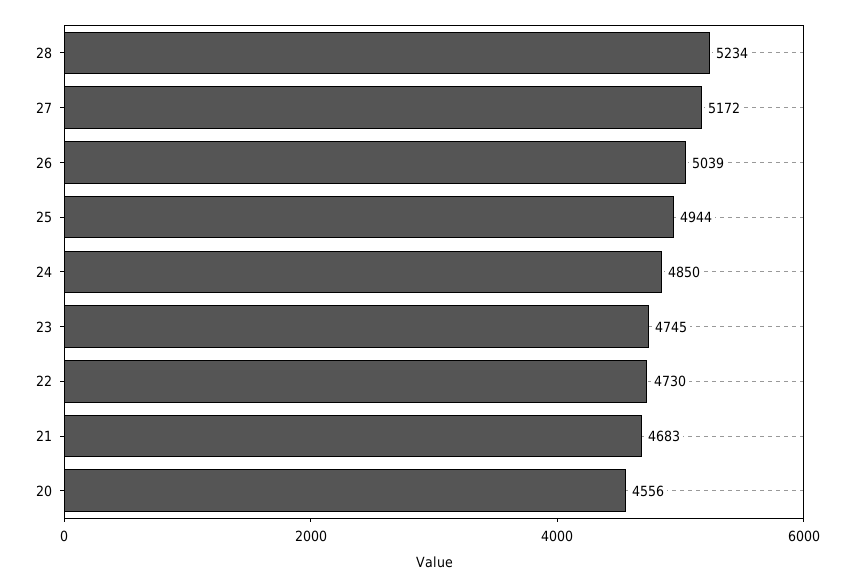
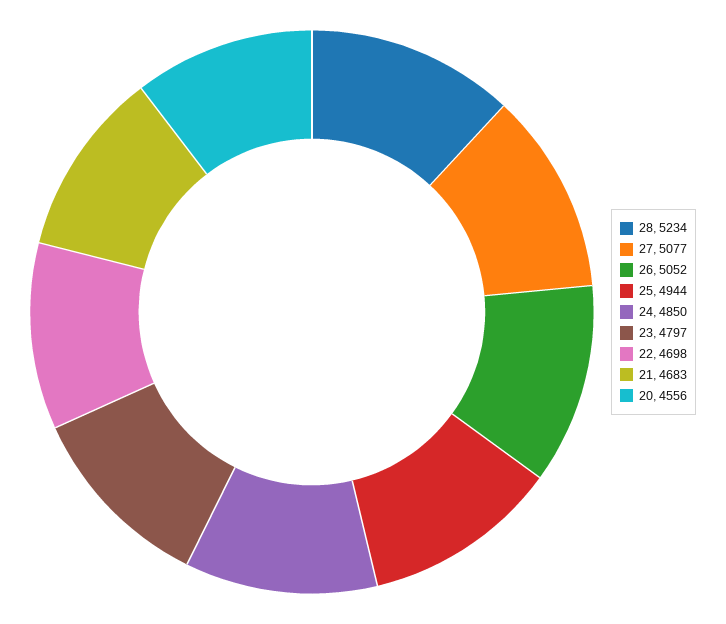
27: 5172 -> 5077
26: 5039 -> 5052
23: 4745 -> 4797
22: 4730 -> 4698

